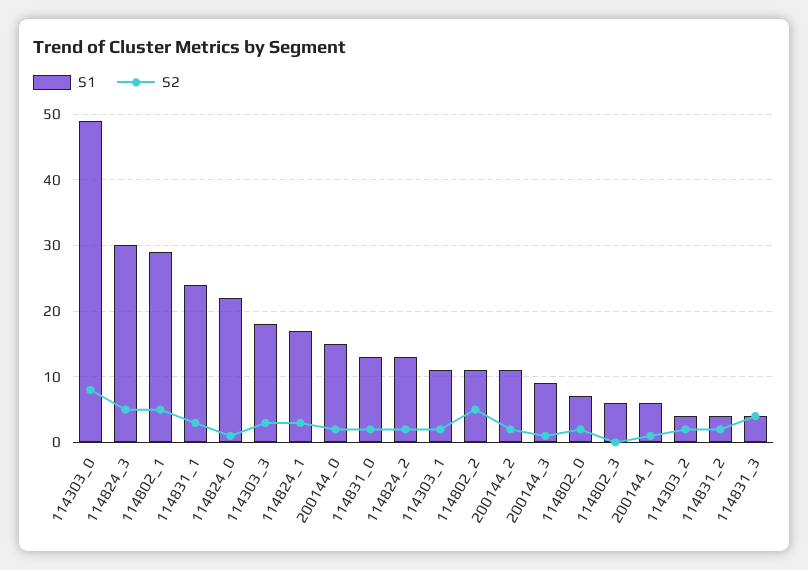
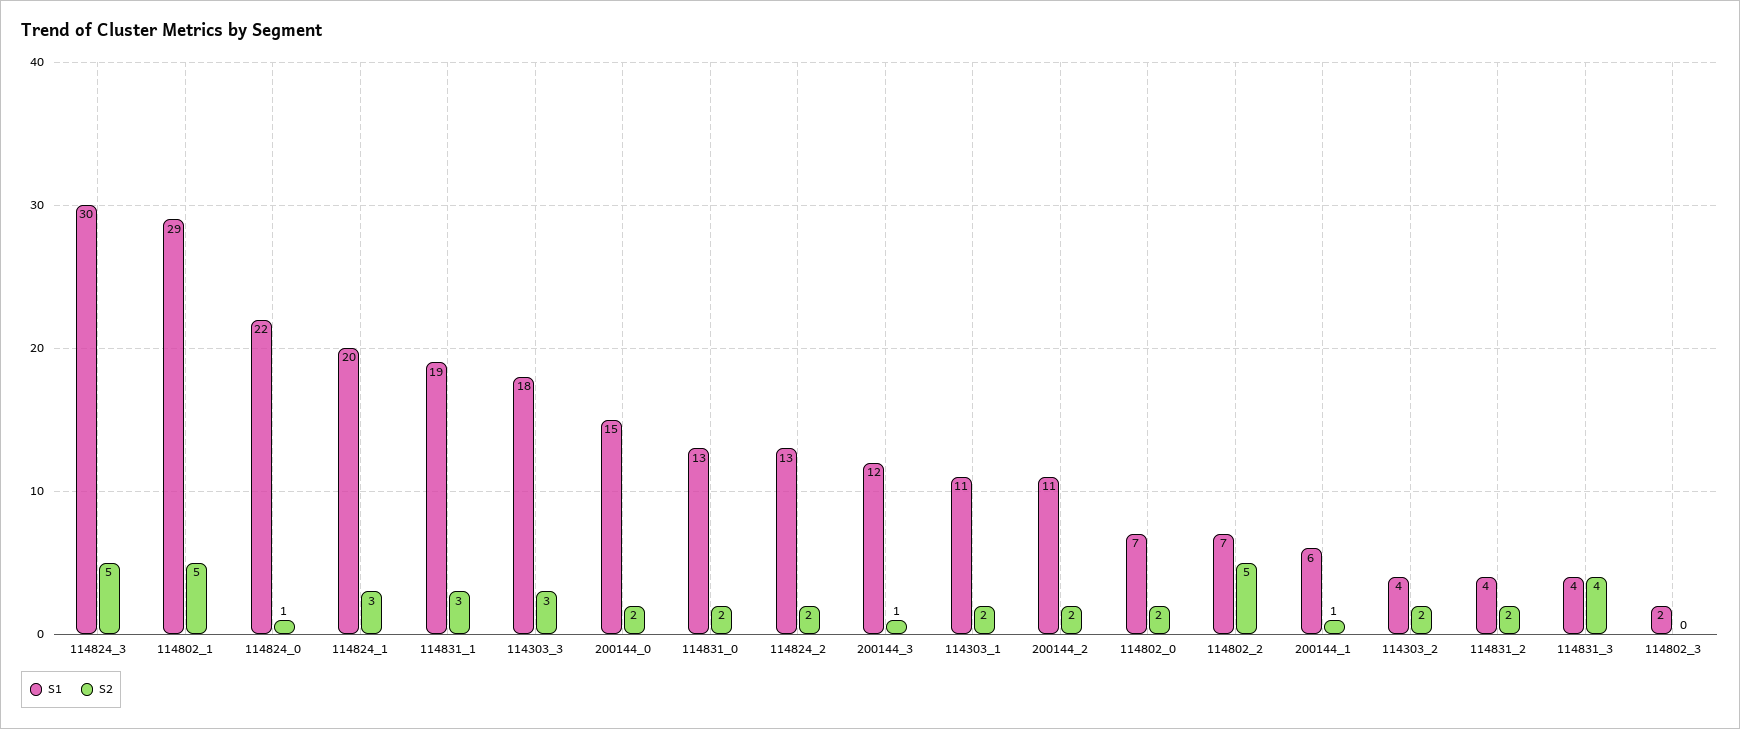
S1, 114303_0: 49 -> none
S2, 114303_0: 8 -> none
S1, 114831_1: 24 -> 19
S1, 114824_1: 17 -> 20
S1, 114802_2: 11 -> 7
S1, 200144_3: 9 -> 12
S1, 114802_3: 6 -> 2

